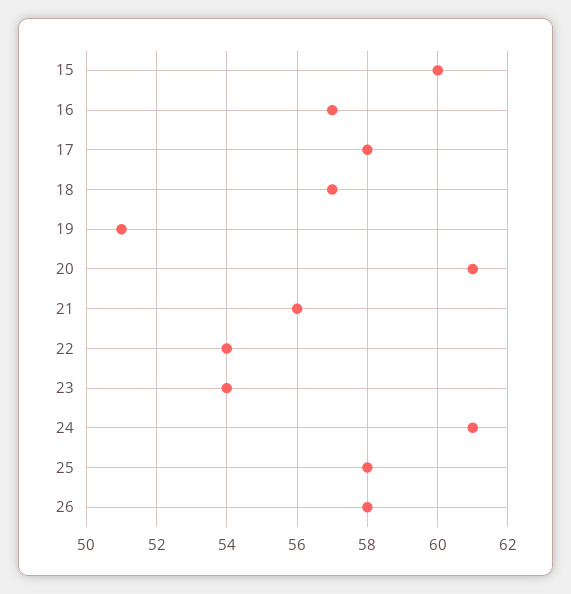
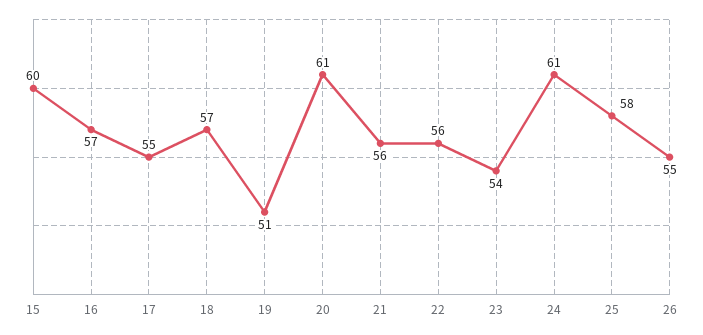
17: 58 -> 55
22: 54 -> 56
26: 58 -> 55

